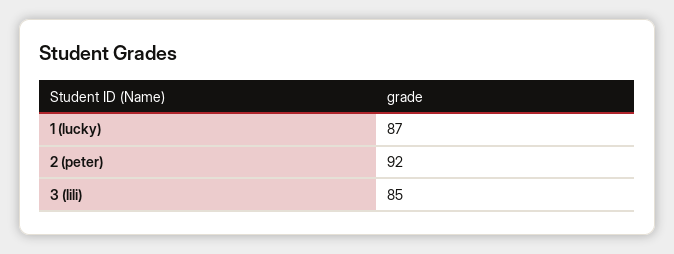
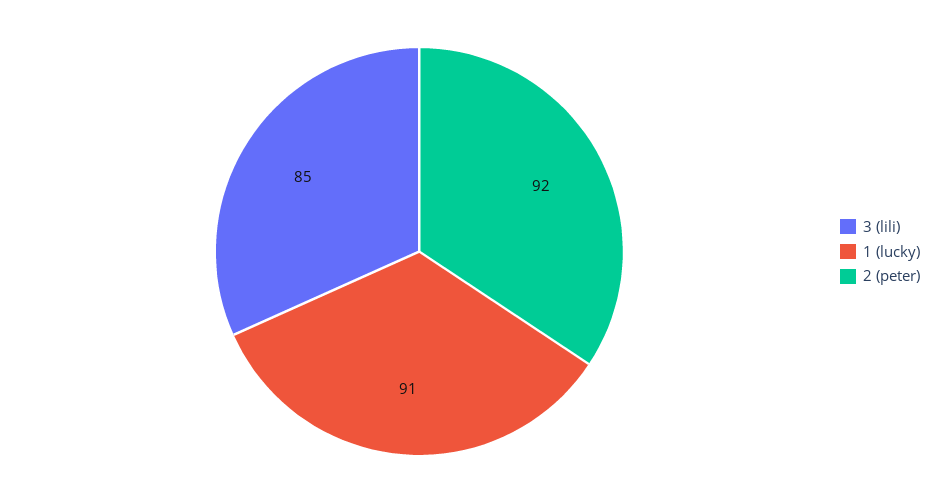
1 (lucky): 87 -> 91

